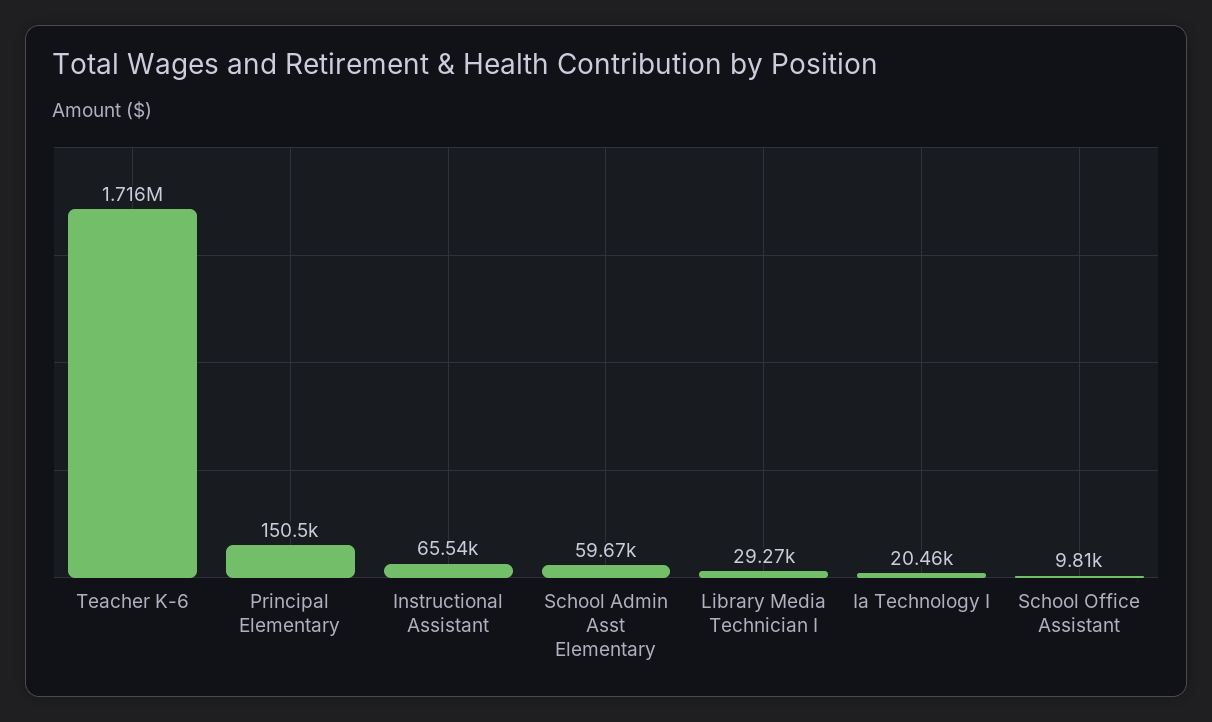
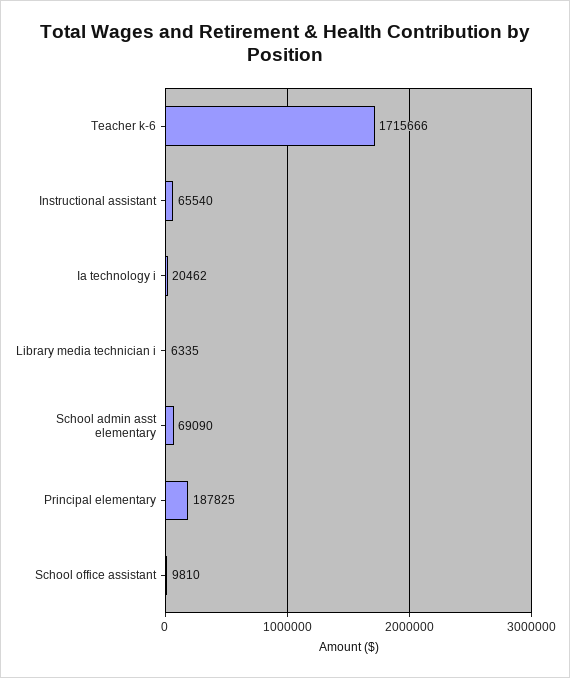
Principal Elementary: 150500 -> 187825
School Admin Asst Elementary: 59670 -> 69090
Library Media Technician I: 29270 -> 6335

